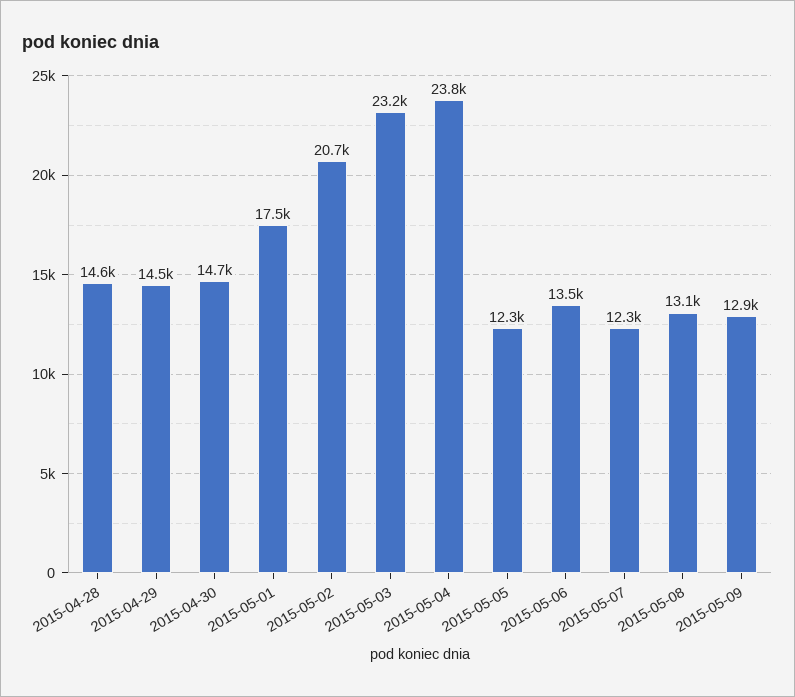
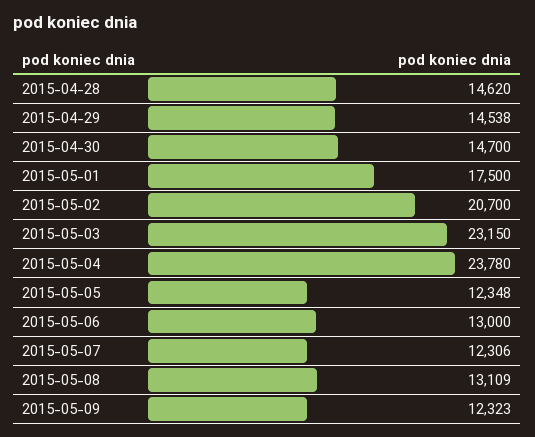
2015-05-06: 13500 -> 13000
2015-05-09: 12900 -> 12323

